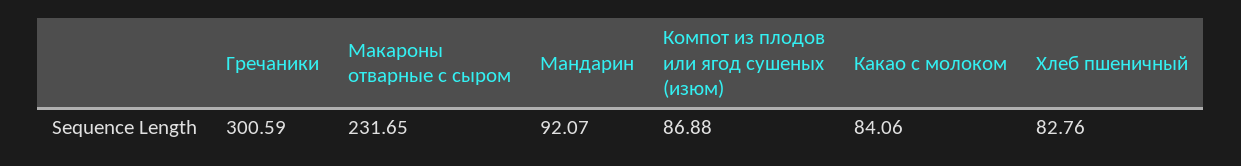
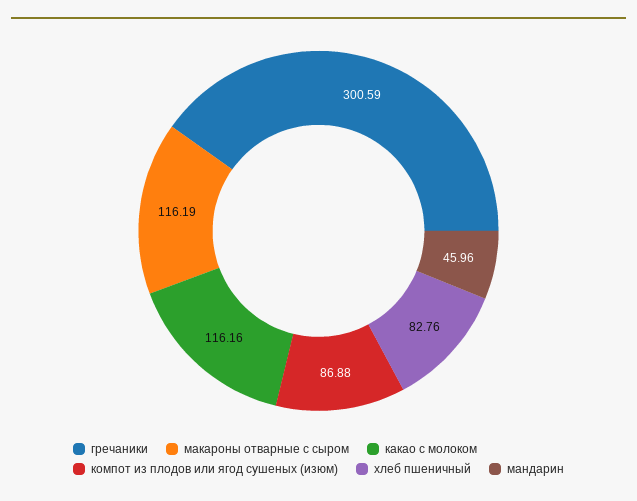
Макароны отварные с сыром: 231.65 -> 116.19
Мандарин: 92.07 -> 45.96
Какао с молоком: 84.06 -> 116.16

